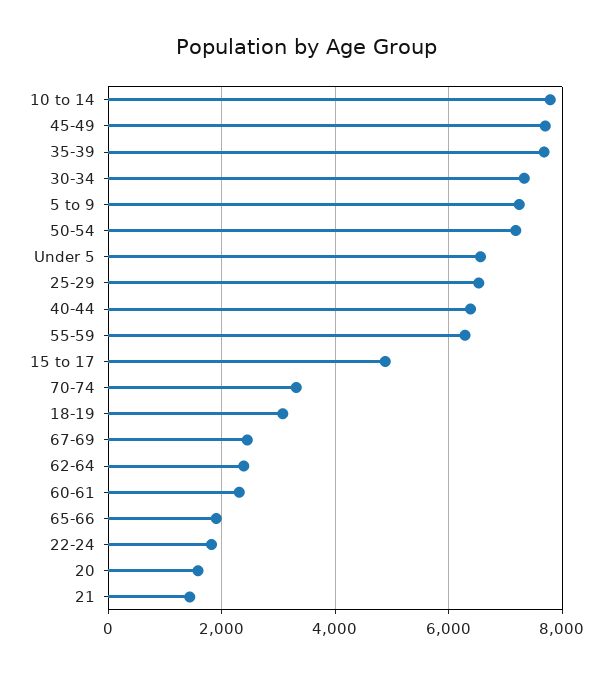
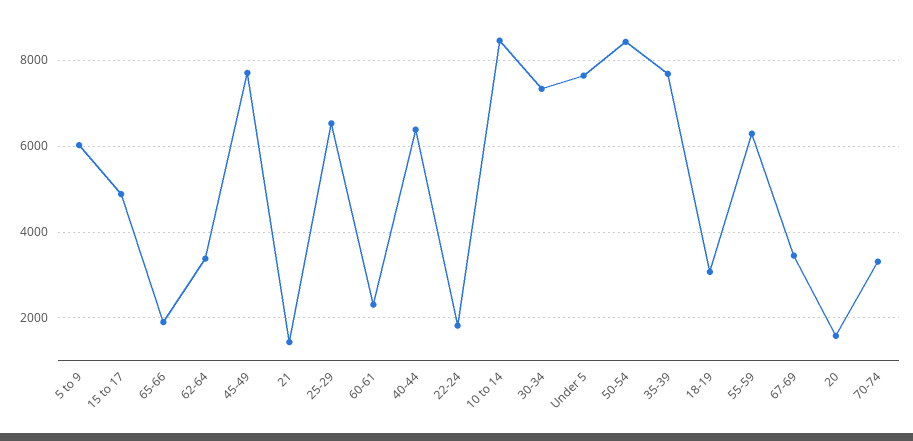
10 to 14: 7800 -> 8400
5 to 9: 7200 -> 6000
50-54: 7200 -> 8400
Under 5: 6600 -> 7600
67-69: 2400 -> 3400
62-64: 2400 -> 3400

